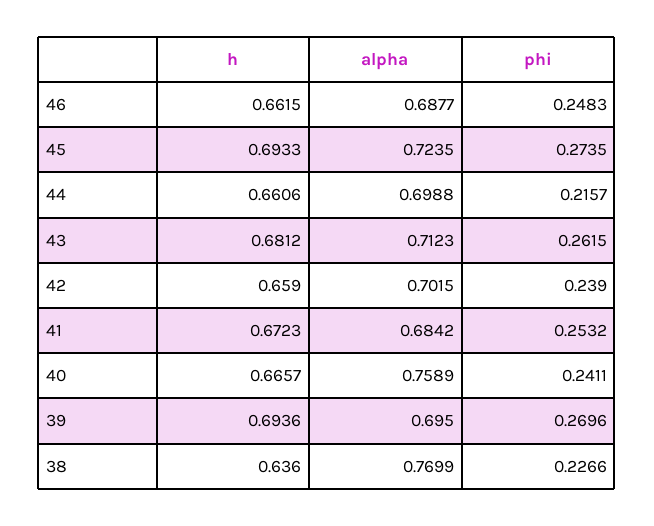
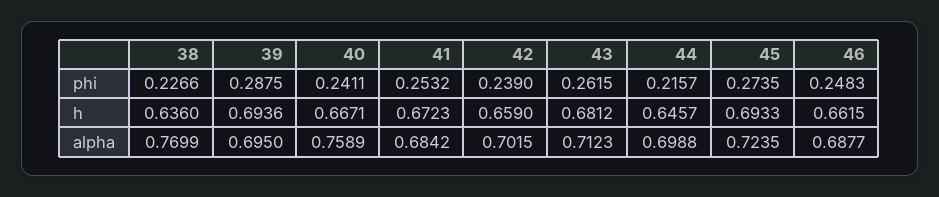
h, 44: 0.6606 -> 0.6457
h, 40: 0.6657 -> 0.6671
phi, 39: 0.2696 -> 0.2875

